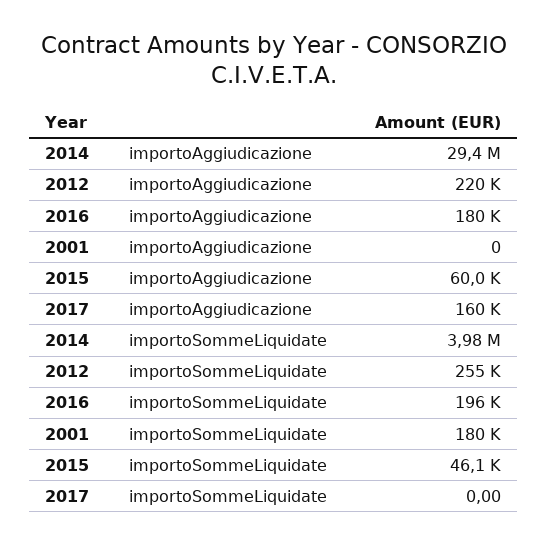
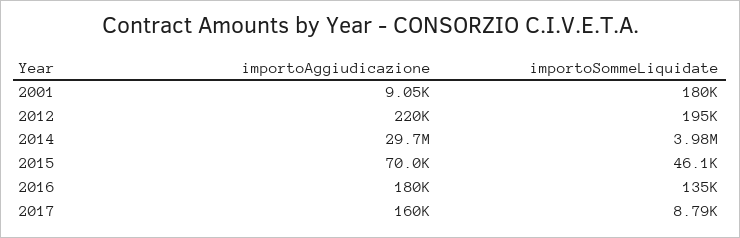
2014, importoAggiudicazione: 29400000 -> 29700000
2001, importoAggiudicazione: 0 -> 9050
2015, importoAggiudicazione: 60000 -> 70000
2012, importoSommeLiquidate: 255000 -> 195000
2016, importoSommeLiquidate: 196000 -> 135000
2017, importoSommeLiquidate: 0 -> 8790

